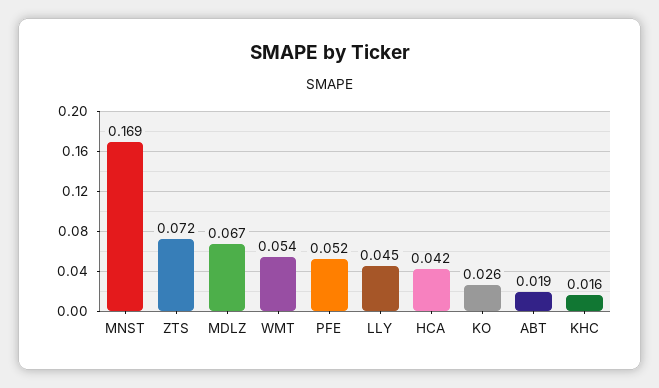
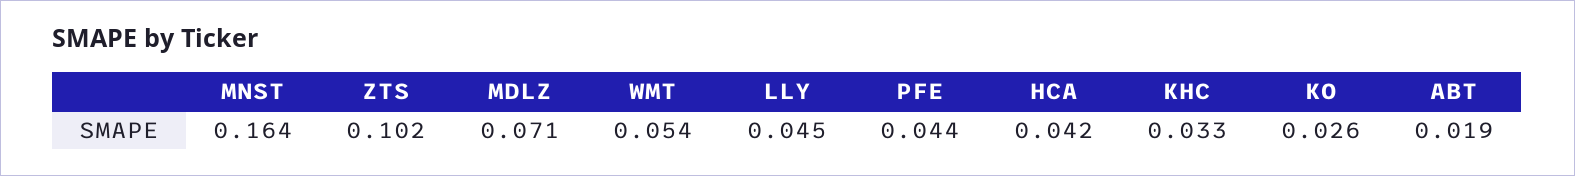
MNST: 0.169 -> 0.164
ZTS: 0.072 -> 0.102
MDLZ: 0.067 -> 0.071
PFE: 0.052 -> 0.044
KHC: 0.016 -> 0.033

